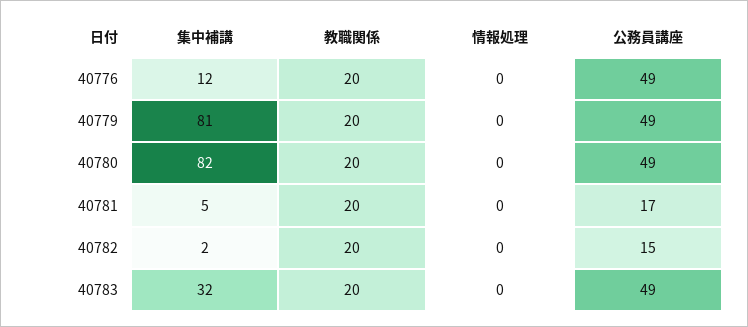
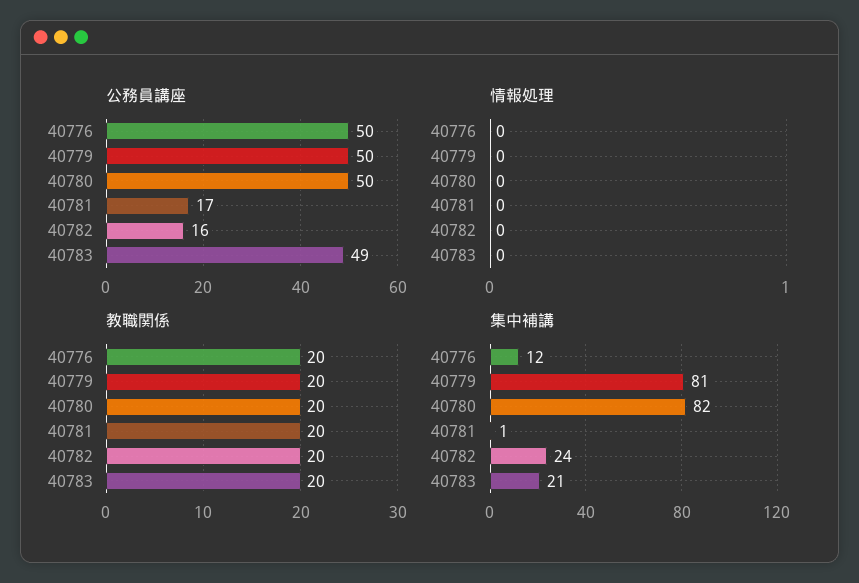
公務員講座, 40776: 49 -> 50
公務員講座, 40779: 49 -> 50
公務員講座, 40780: 49 -> 50
集中補講, 40781: 5 -> 1
集中補講, 40782: 2 -> 24
公務員講座, 40782: 15 -> 16
集中補講, 40783: 32 -> 21

